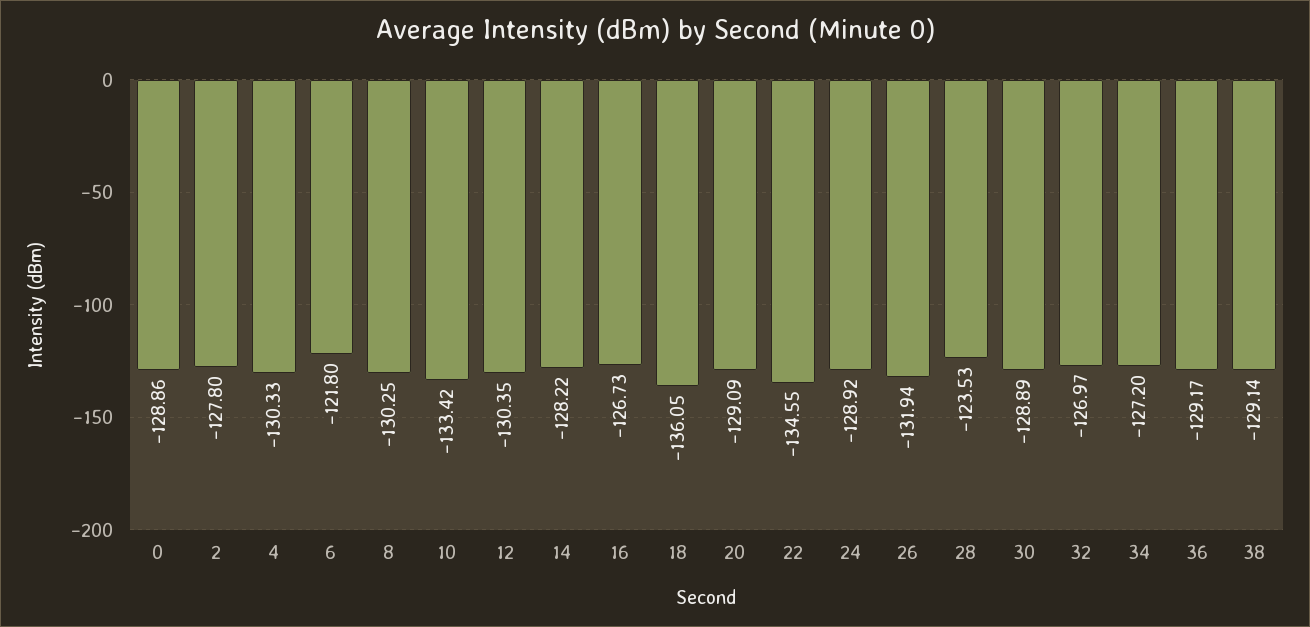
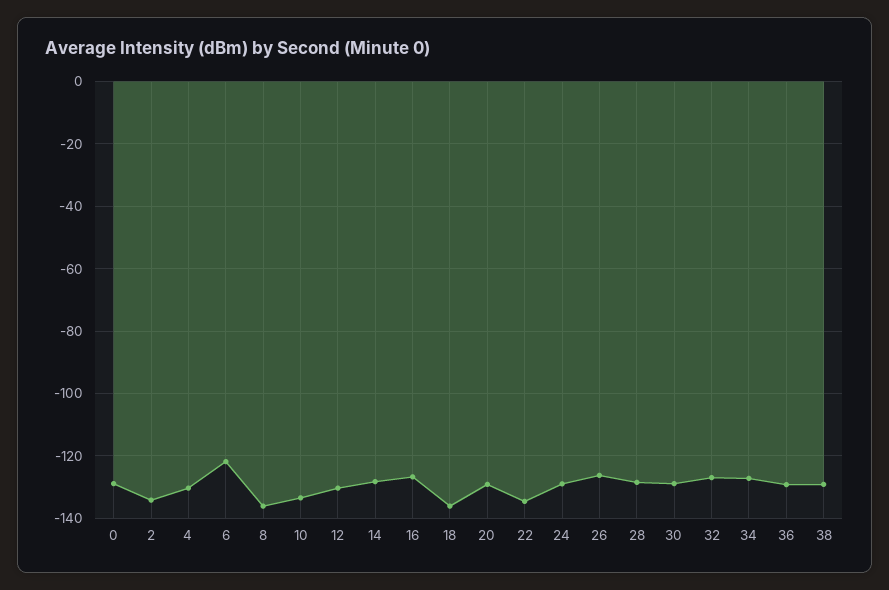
2: -127.8 -> -134
8: -130.25 -> -136
26: -131.94 -> -126
28: -123.53 -> -128

